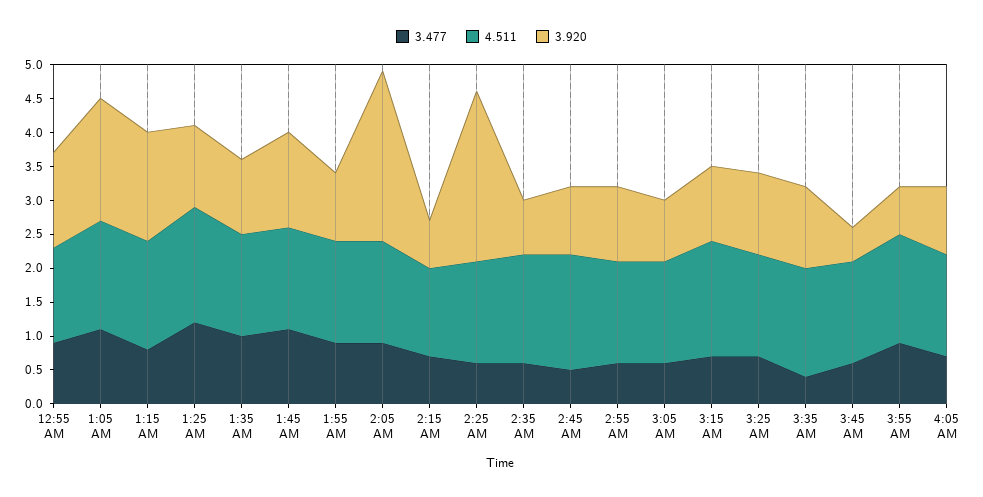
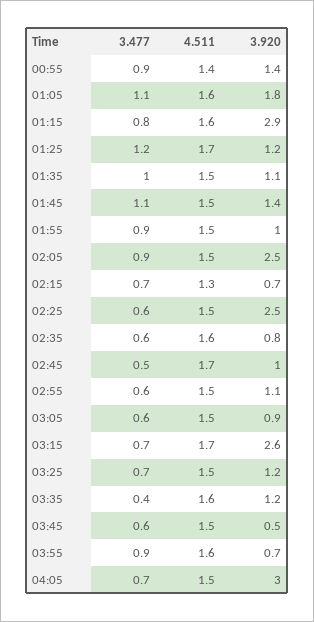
3.920, 1:15 AM: 1.5 -> 2.9
3.920, 3:15 AM: 1 -> 2.6
3.920, 4:05 AM: 1 -> 3

